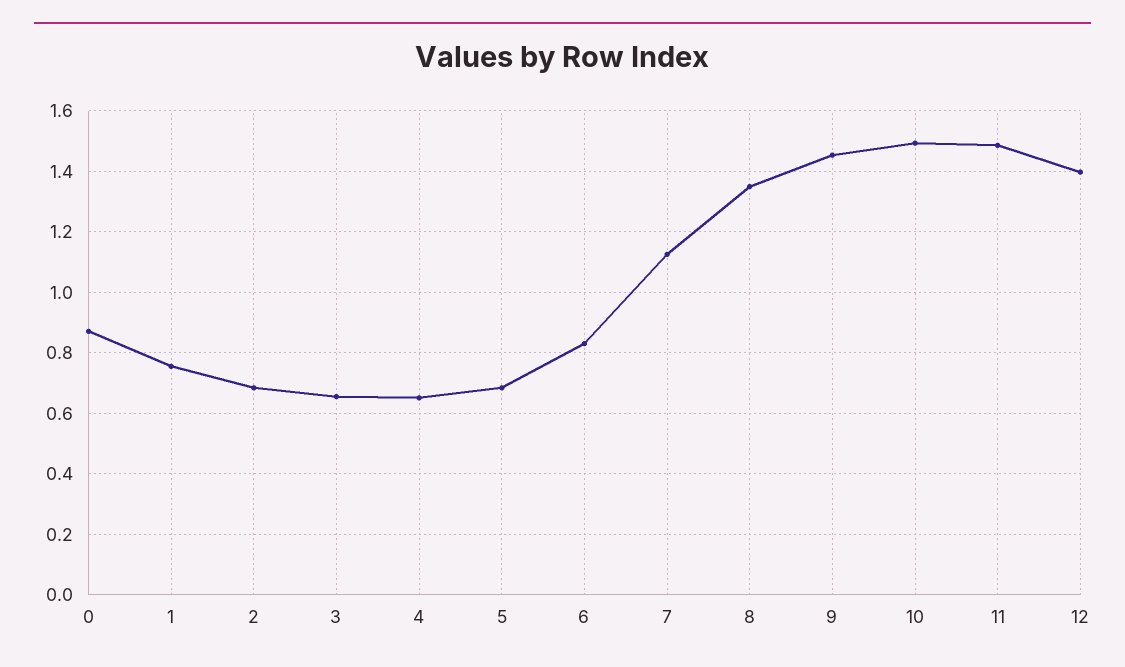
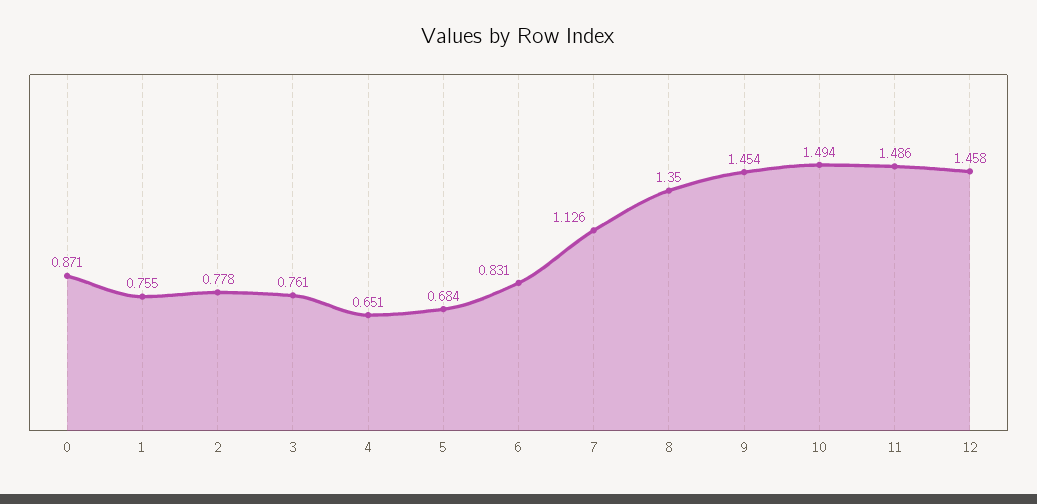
2: 0.68 -> 0.778
3: 0.66 -> 0.761
12: 1.4 -> 1.458

